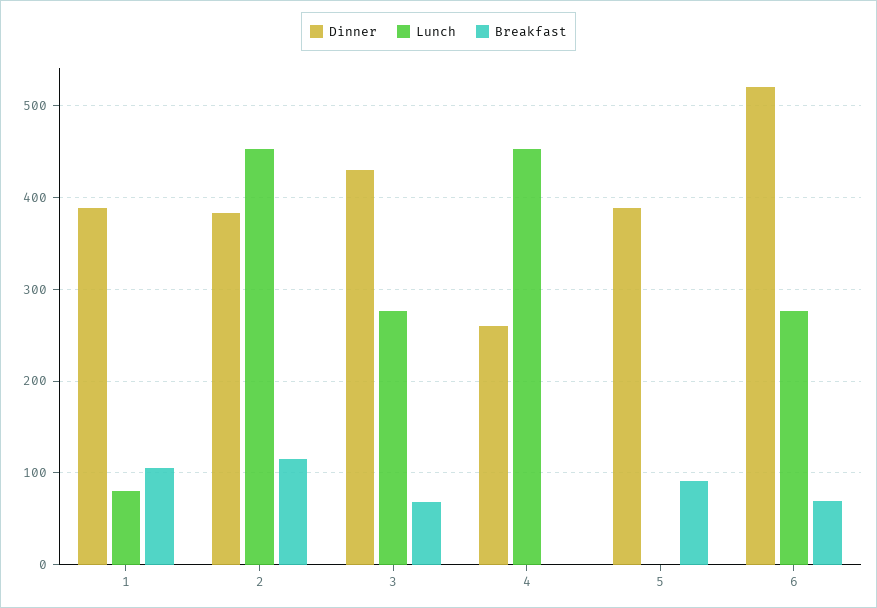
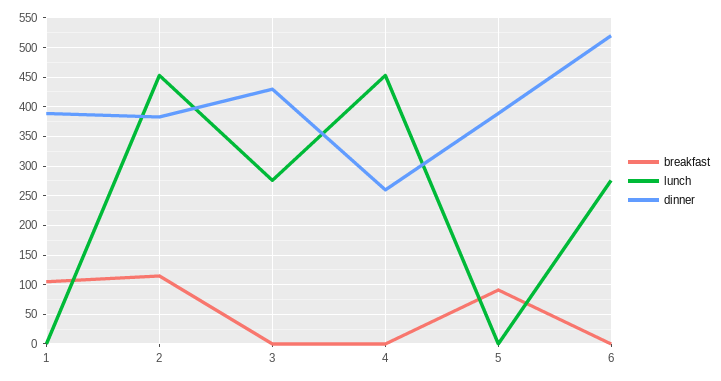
Lunch, 1: 80 -> 0
Breakfast, 3: 70 -> 0
Breakfast, 6: 70 -> 0

